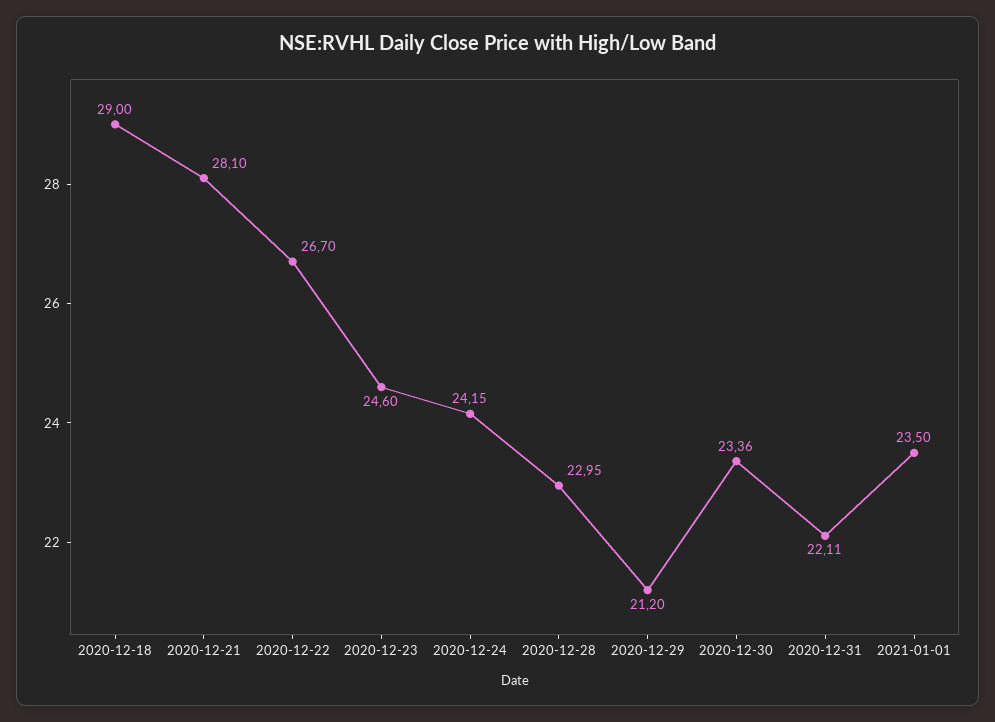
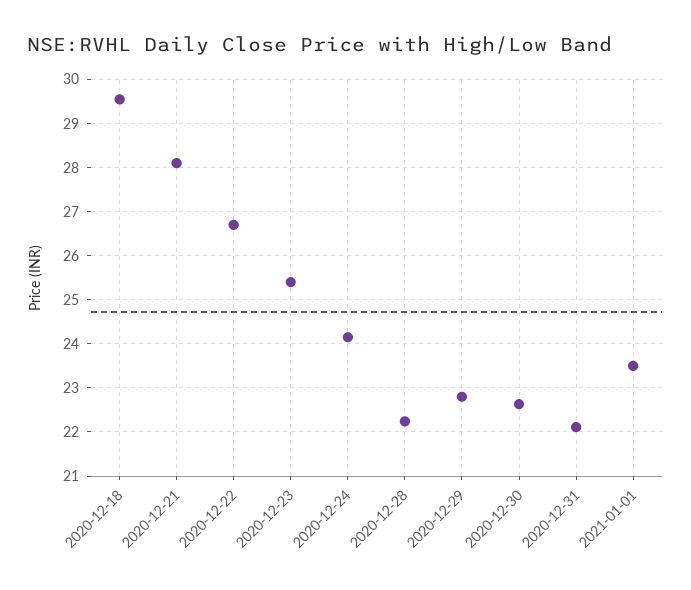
2020-12-18: 29 -> 29.6
2020-12-23: 24.6 -> 25.4
2020-12-28: 22.95 -> 22.2
2020-12-29: 21.2 -> 22.8
2020-12-30: 23.36 -> 22.6

